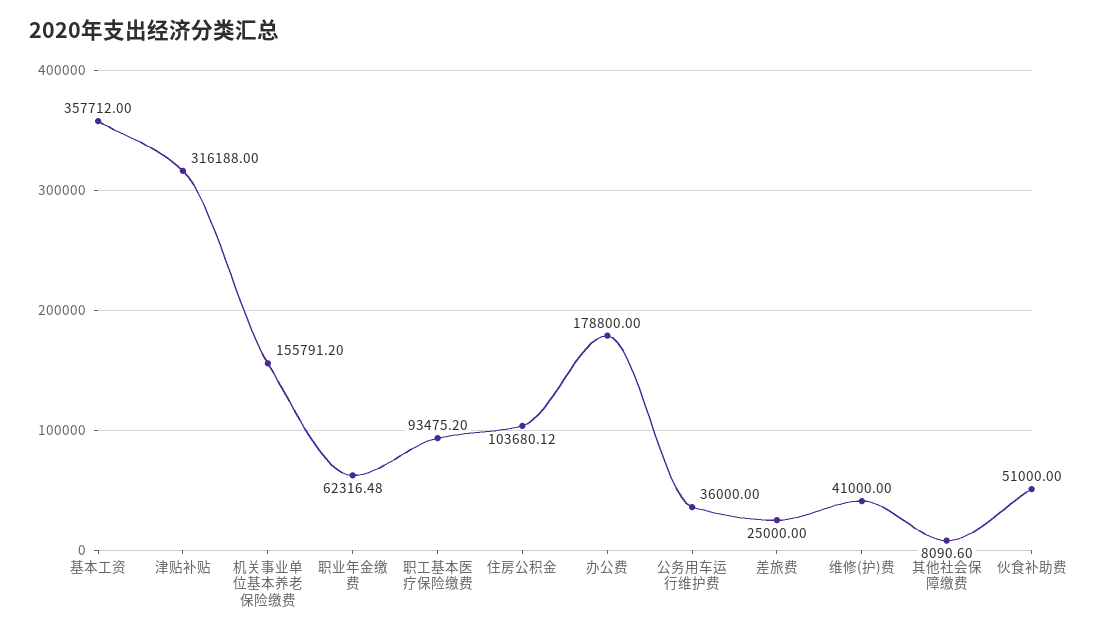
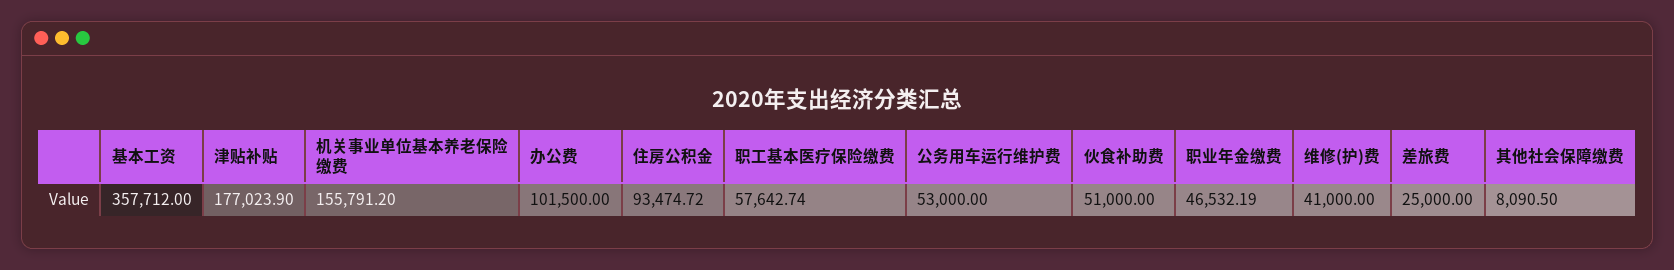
津贴补贴: 316188 -> 177023.9
职业年金缴费: 62316.48 -> 46532.19
职工基本医疗保险缴费: 93475.2 -> 57642.74
住房公积金: 103680.12 -> 93474.72
办公费: 178800 -> 101500
公务用车运行维护费: 36000 -> 53000
其他社会保障缴费: 8090.6 -> 8090.5

